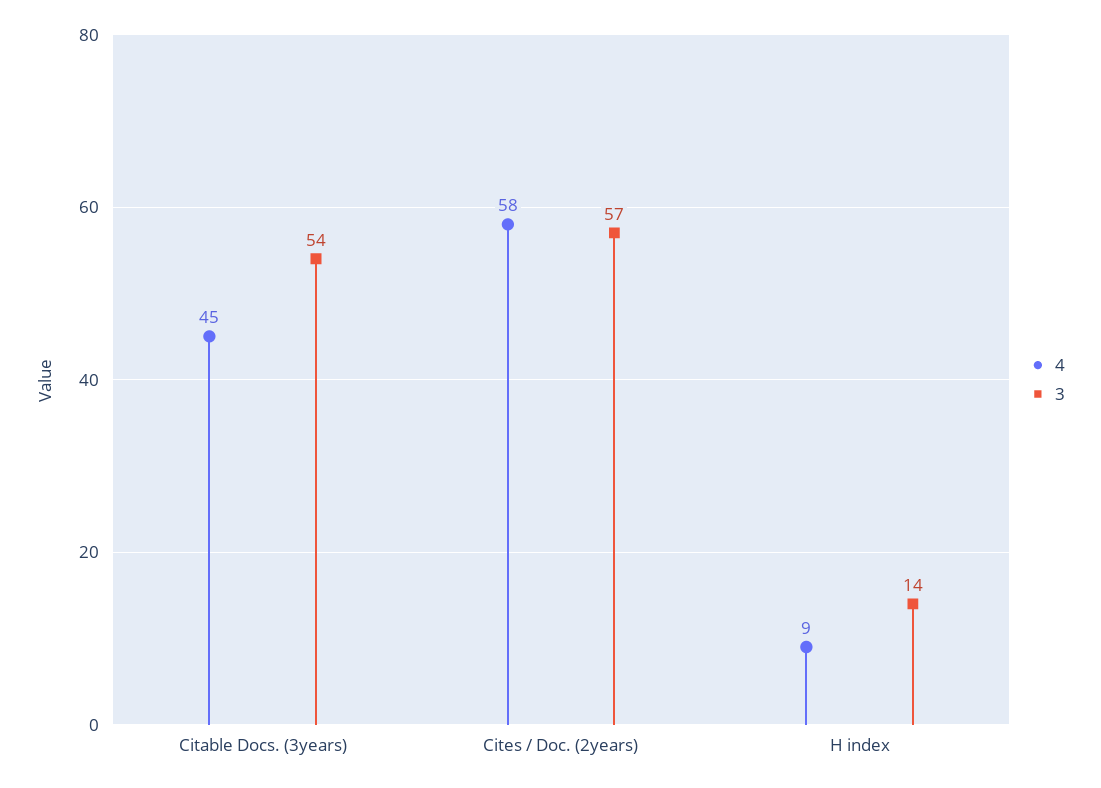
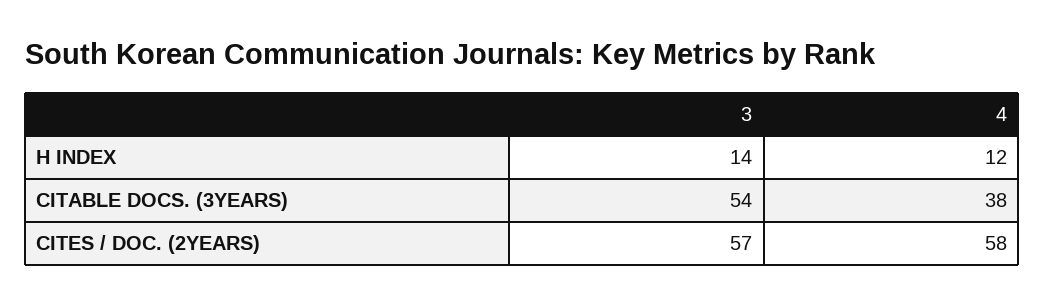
4, Citable Docs. (3years): 45 -> 38
4, H index: 9 -> 12

